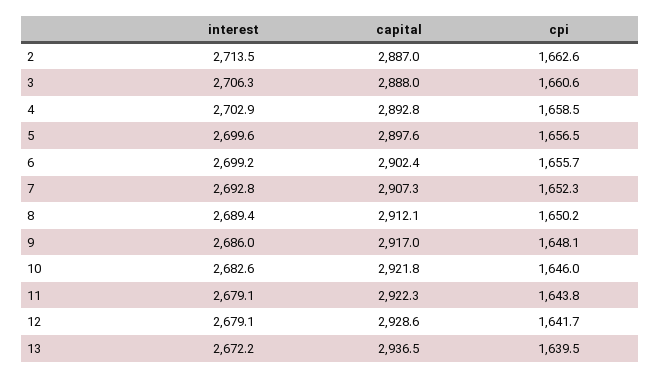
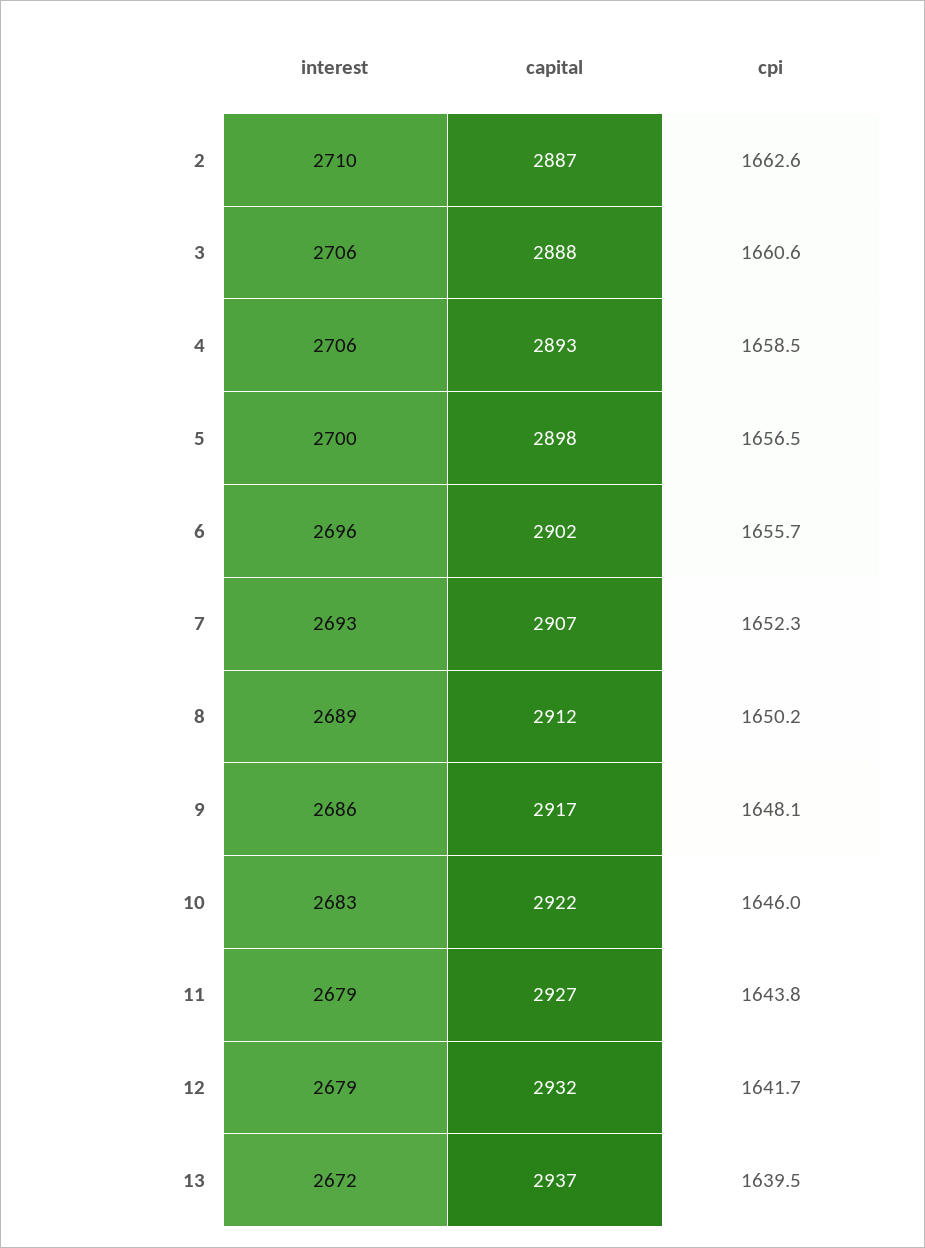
interest, 2: 2713.5 -> 2710
interest, 4: 2702.9 -> 2706
interest, 6: 2699.2 -> 2696
capital, 11: 2922.3 -> 2927
capital, 12: 2928.6 -> 2932

